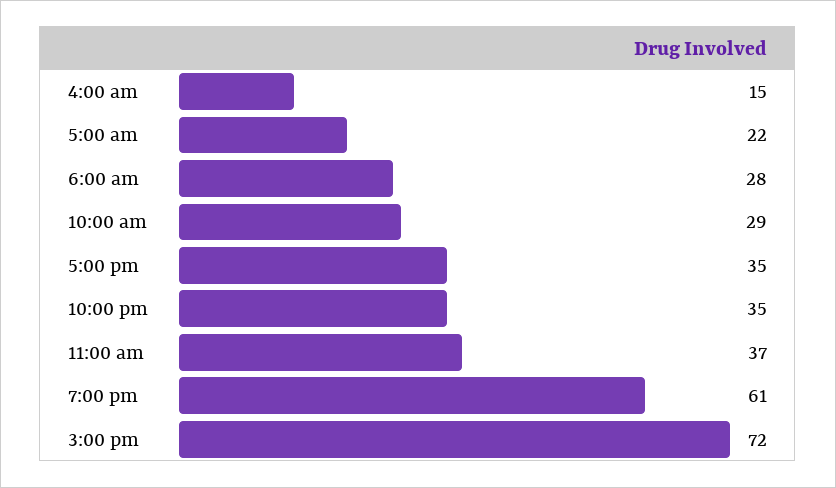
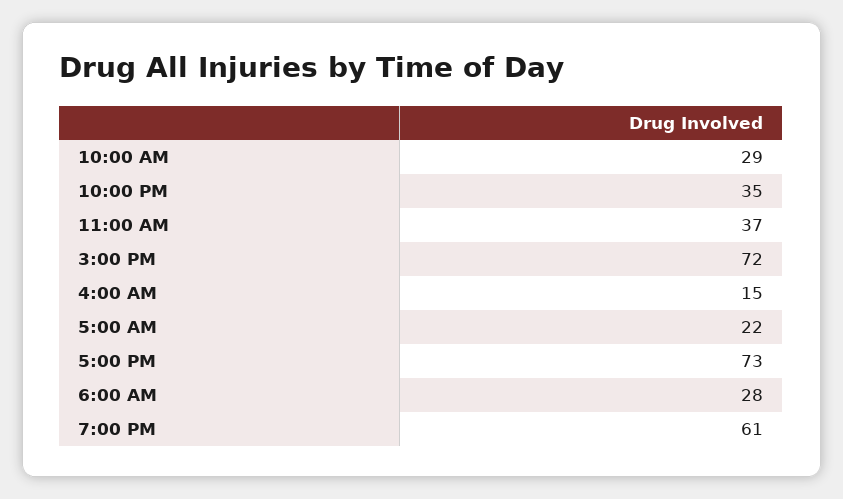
5:00 pm: 35 -> 73

